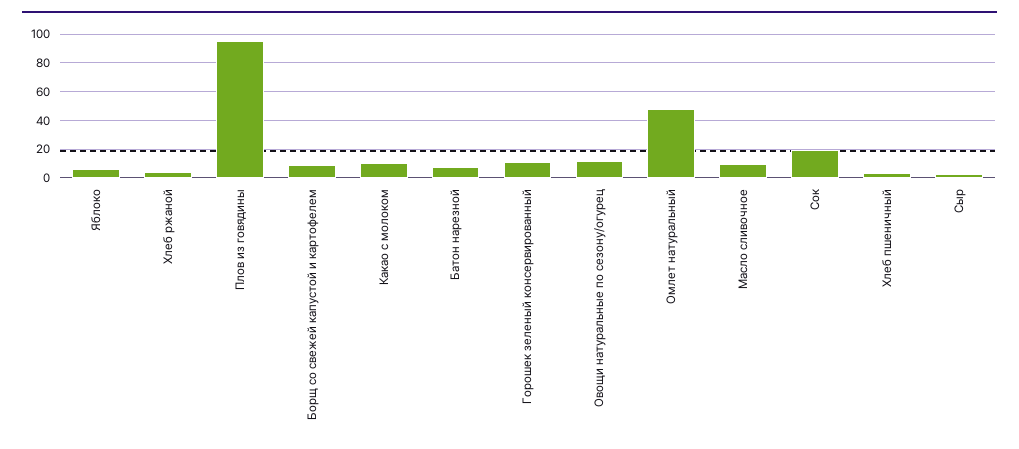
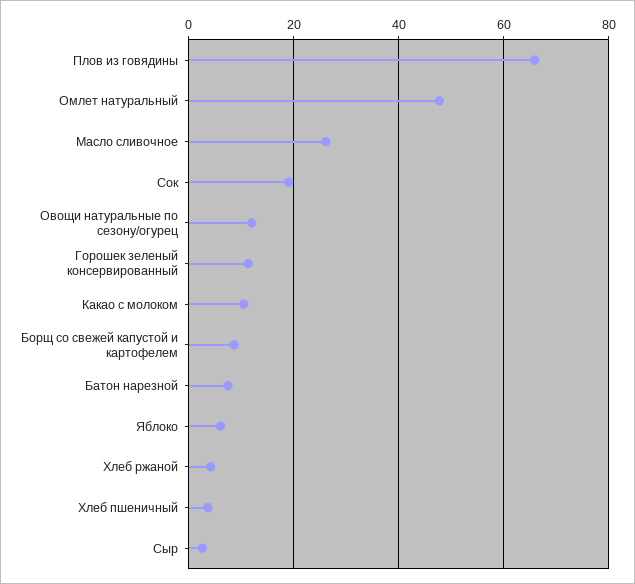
Плов из говядины: 95 -> 66
Масло сливочное: 10 -> 26

